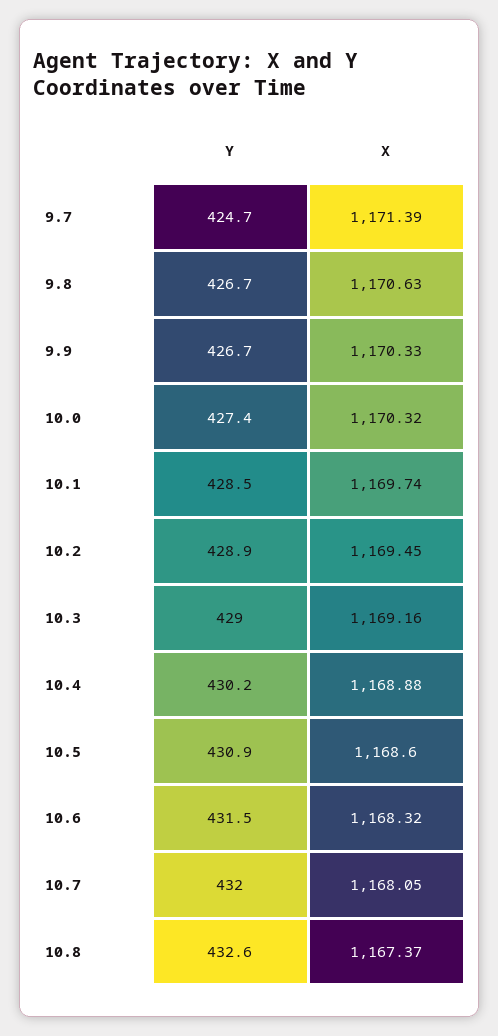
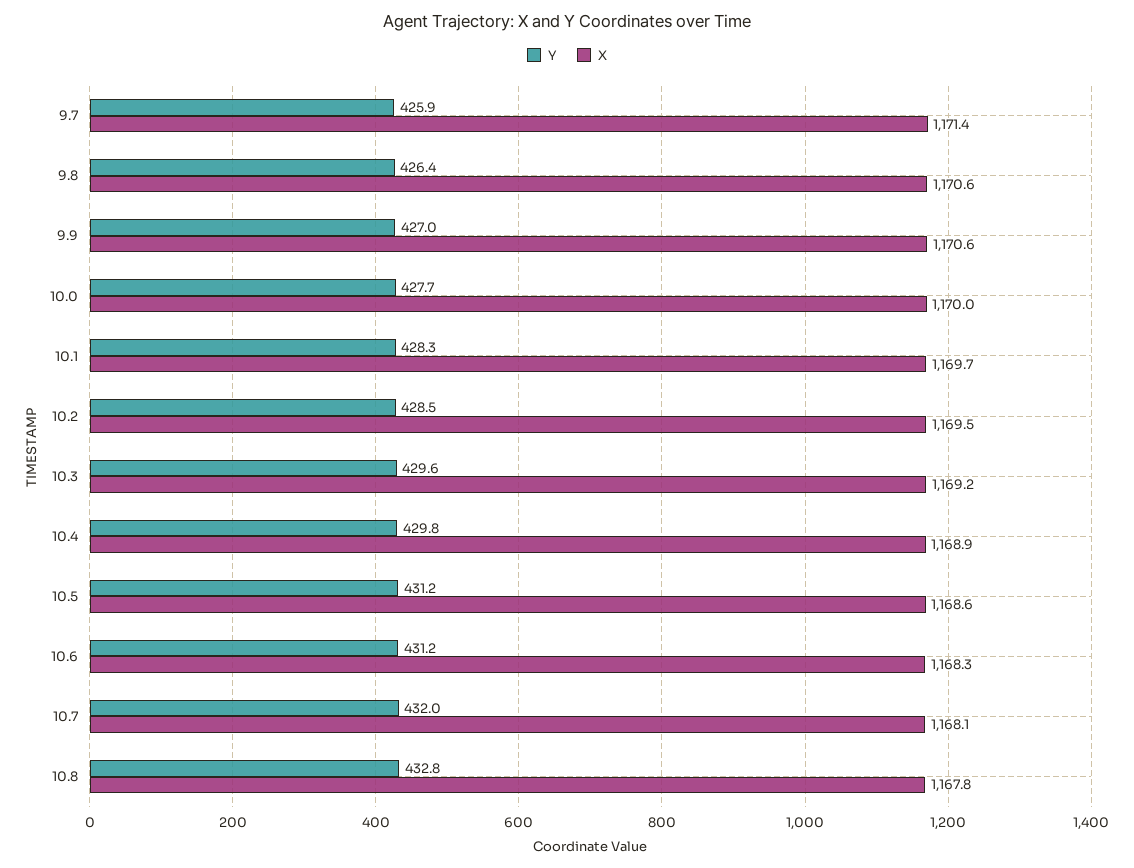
Y, 9.7: 424.7 -> 425.9
Y, 9.8: 426.7 -> 426.4
Y, 9.9: 426.7 -> 427
X, 9.9: 1170.33 -> 1170.6
Y, 10.0: 427.4 -> 427.7
X, 10.0: 1170.32 -> 1170
Y, 10.1: 428.5 -> 428.3
Y, 10.2: 428.9 -> 428.5
Y, 10.3: 429 -> 429.6
Y, 10.4: 430.2 -> 429.8
Y, 10.5: 430.9 -> 431.2
Y, 10.6: 431.5 -> 431.2
Y, 10.8: 432.6 -> 432.8
X, 10.8: 1167.37 -> 1167.8

